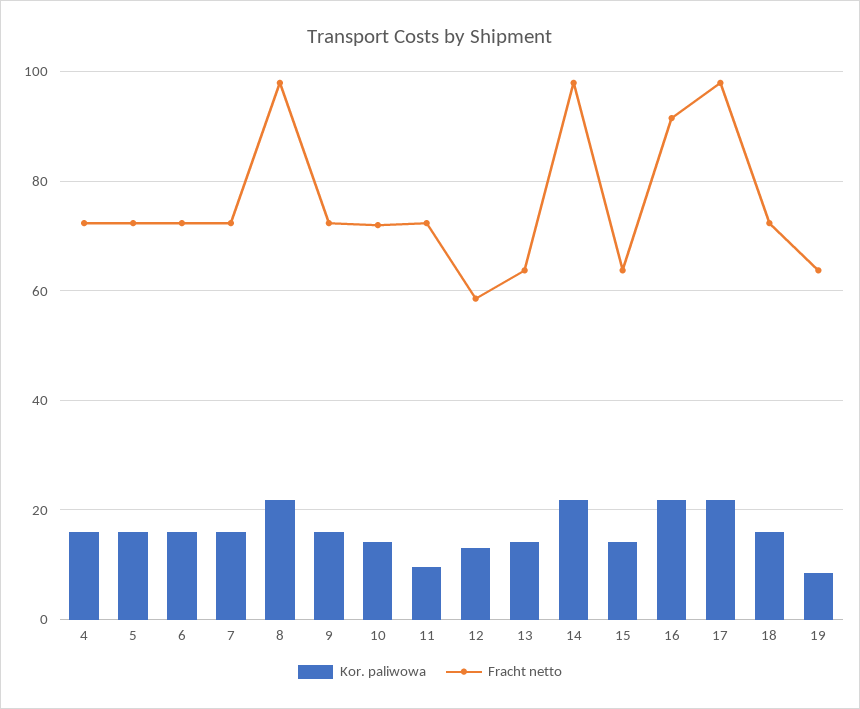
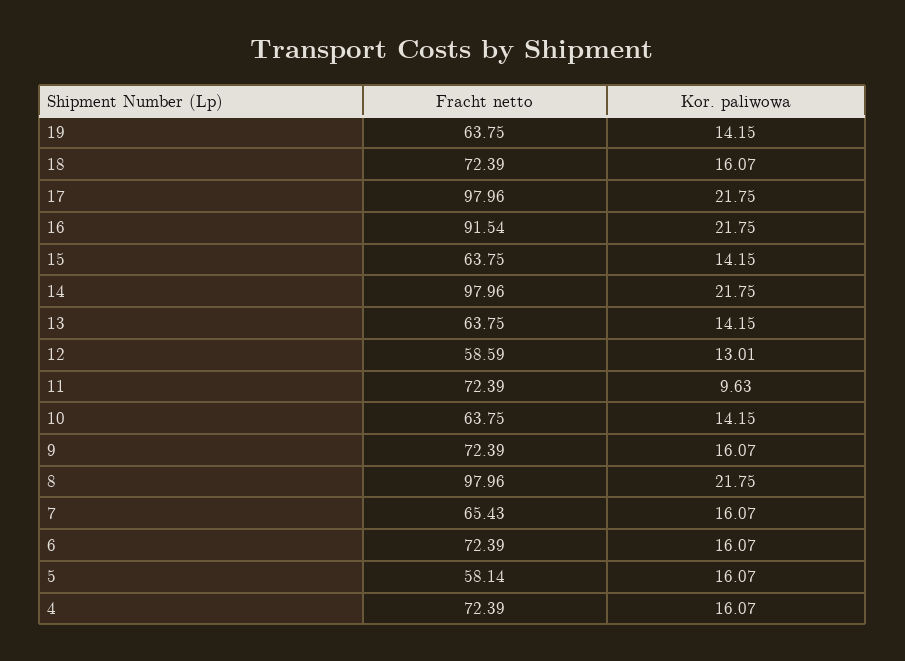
Fracht netto, 5: 72 -> 58.14
Fracht netto, 7: 72 -> 65.43
Fracht netto, 10: 72 -> 63.75
Kor. paliwowa, 19: 8 -> 14.15

